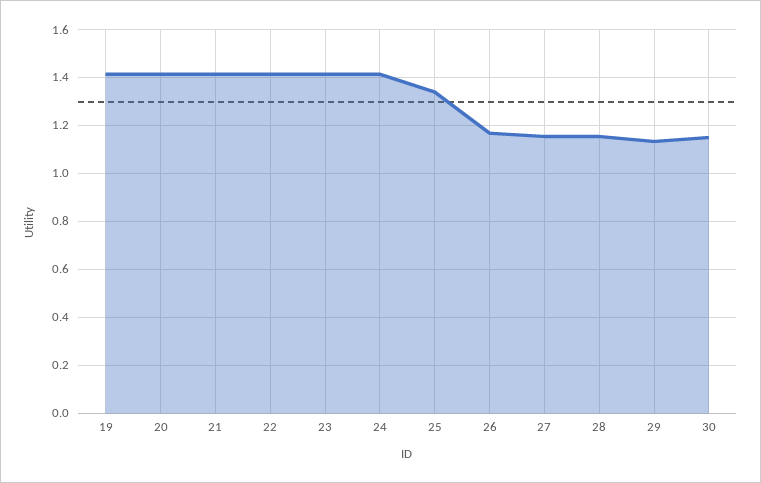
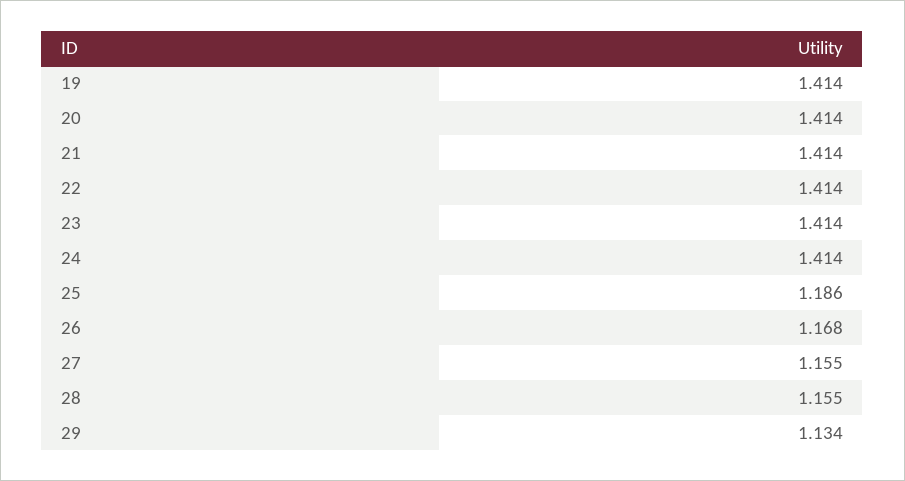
25: 1.35 -> 1.186
30: 1.15 -> none

